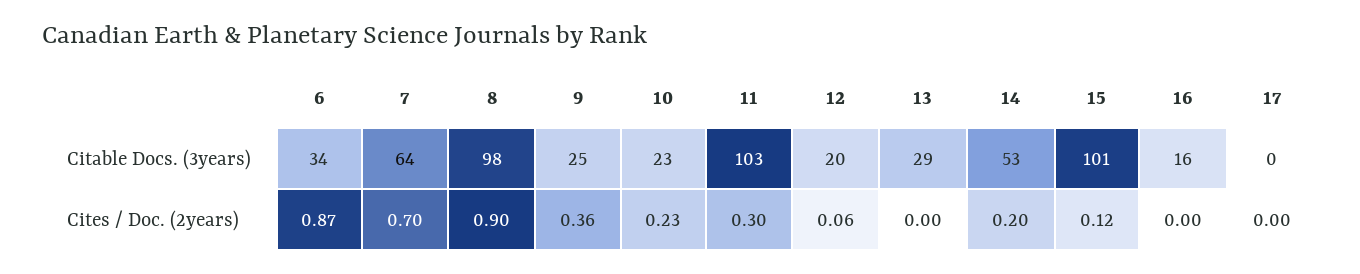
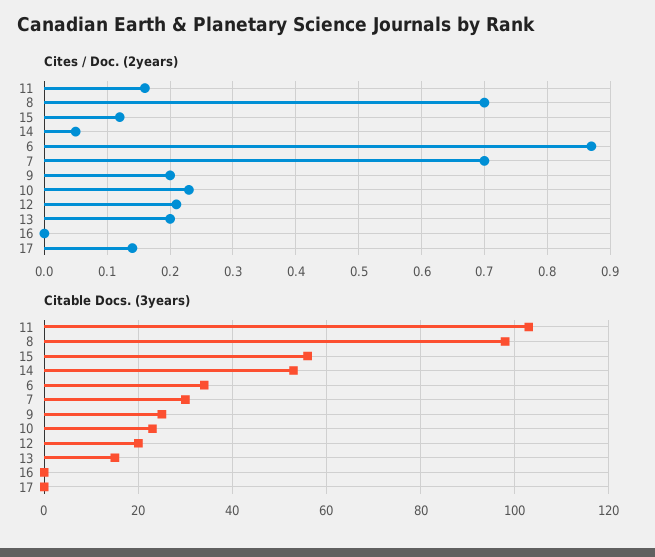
Citable Docs. (3years), 7: 64 -> 30
Citable Docs. (3years), 13: 29 -> 15
Citable Docs. (3years), 15: 101 -> 55
Citable Docs. (3years), 16: 16 -> 0
Cites / Doc. (2years), 8: 0.9 -> 0.7
Cites / Doc. (2years), 9: 0.36 -> 0.2
Cites / Doc. (2years), 11: 0.3 -> 0.16
Cites / Doc. (2years), 12: 0.06 -> 0.21
Cites / Doc. (2years), 13: 0 -> 0.2
Cites / Doc. (2years), 14: 0.2 -> 0.05
Cites / Doc. (2years), 17: 0 -> 0.14

